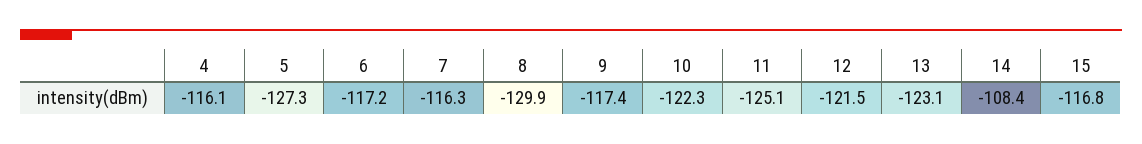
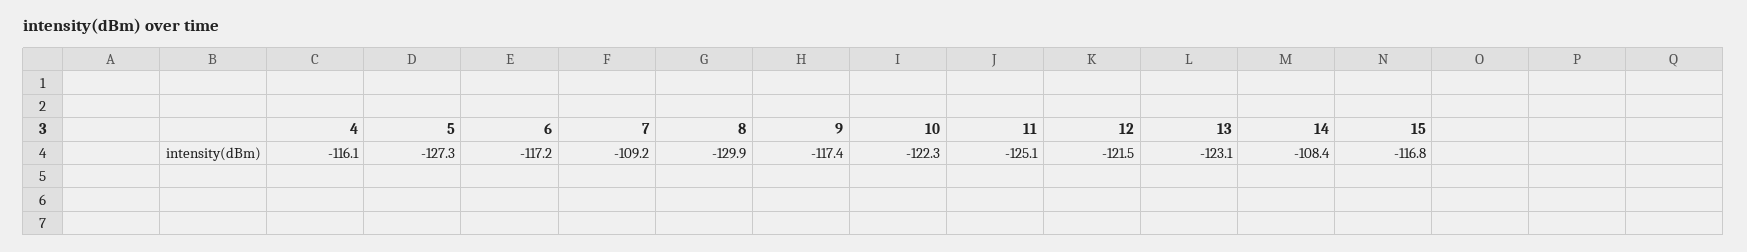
7: -116.3 -> -109.2

